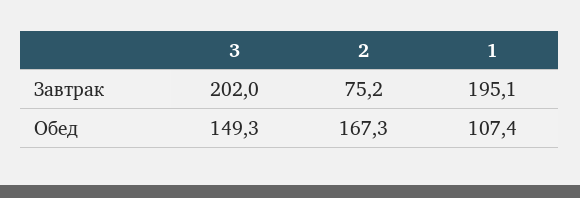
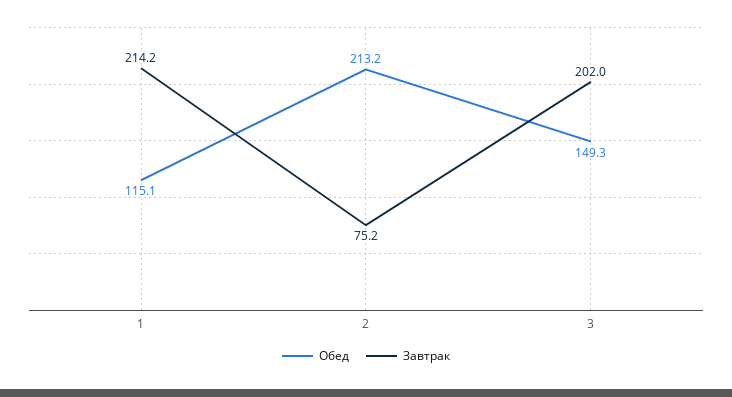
Завтрак, 1: 195.1 -> 214.2
Обед, 2: 167.3 -> 213.2
Обед, 1: 107.4 -> 115.1

